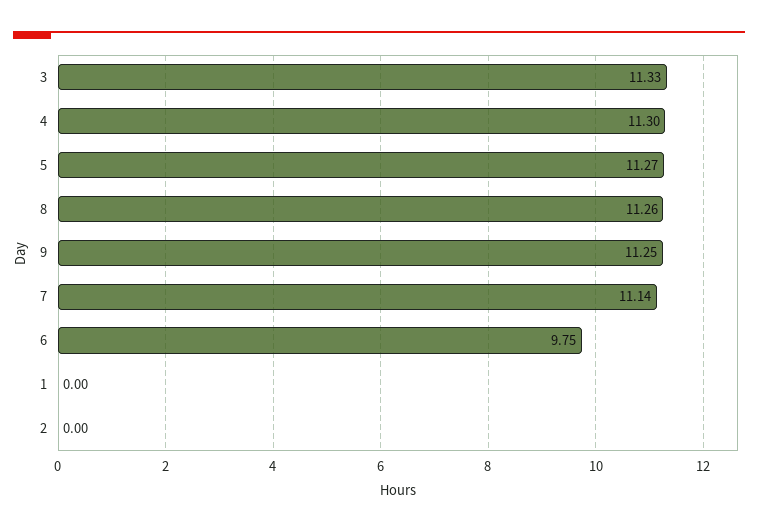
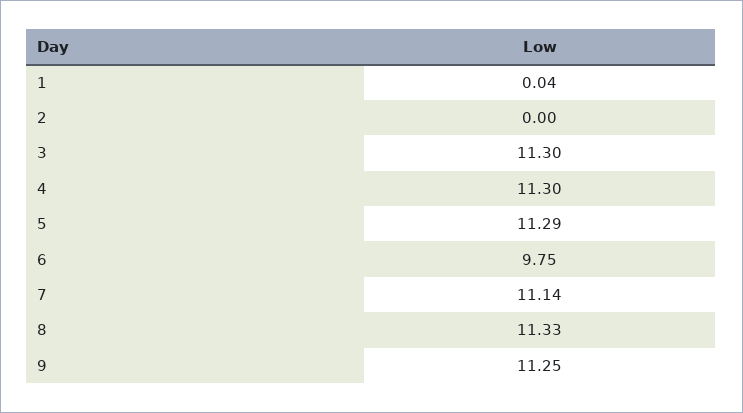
3: 11.33 -> 11.3
5: 11.27 -> 11.29
8: 11.26 -> 11.33
1: 0 -> 0.04

